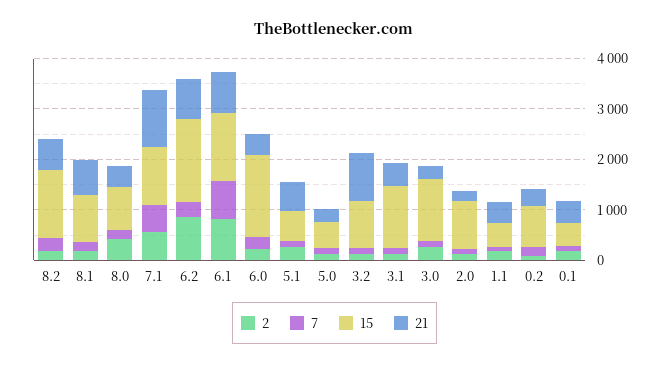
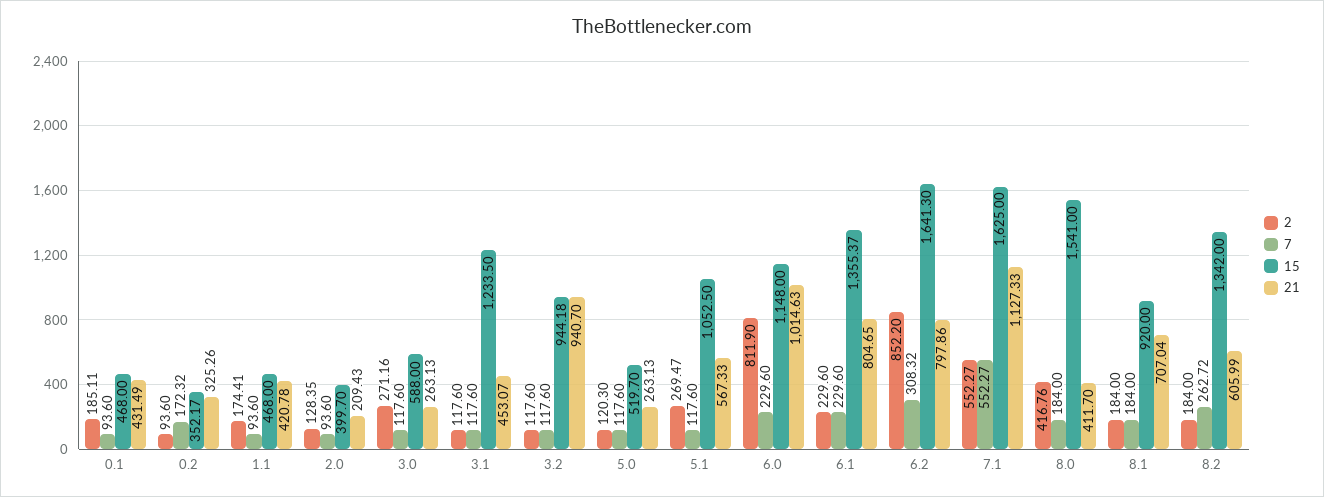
15, 8.0: 800 -> 1541
15, 7.1: 1200 -> 1625
2, 6.1: 800 -> 229.6
7, 6.1: 800 -> 229.6
2, 6.0: 200 -> 811.9
15, 6.0: 1600 -> 1148
21, 6.0: 400 -> 1014.63
15, 5.1: 600 -> 1052.5
15, 3.0: 1200 -> 588
15, 2.0: 1000 -> 399.7
15, 0.2: 800 -> 352.17

